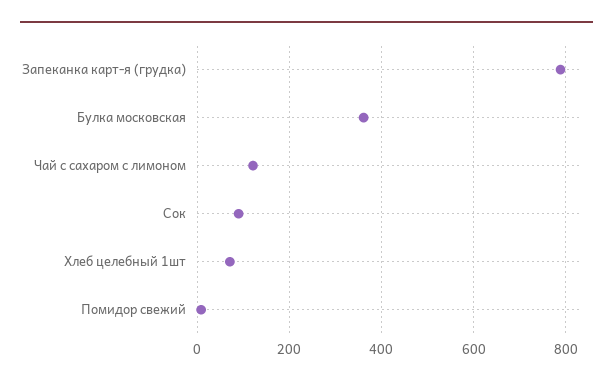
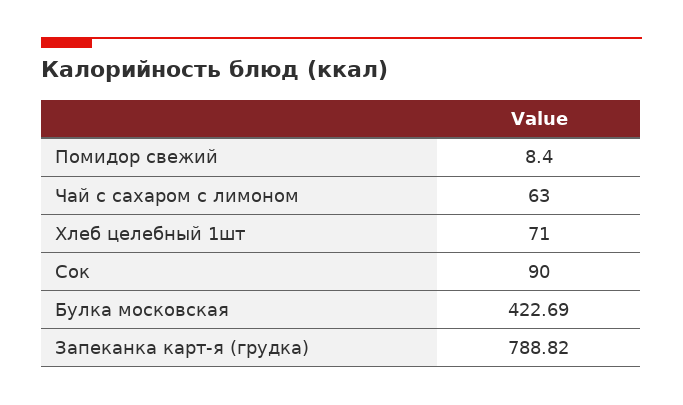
Булка московская: 360 -> 422.69
Чай с сахаром с лимоном: 120 -> 63

